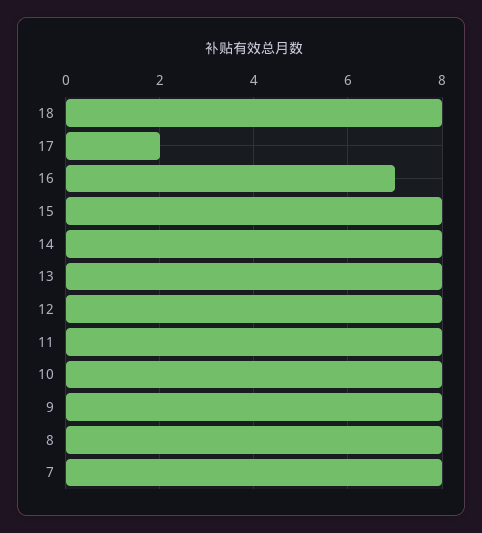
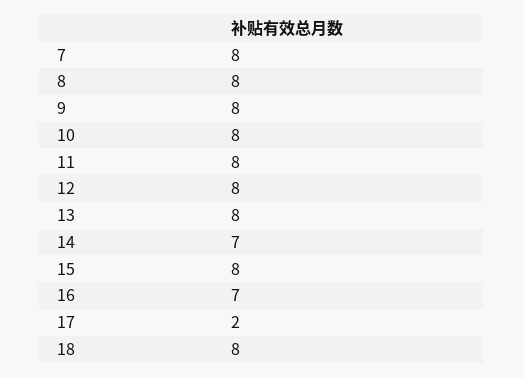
14: 8 -> 7

